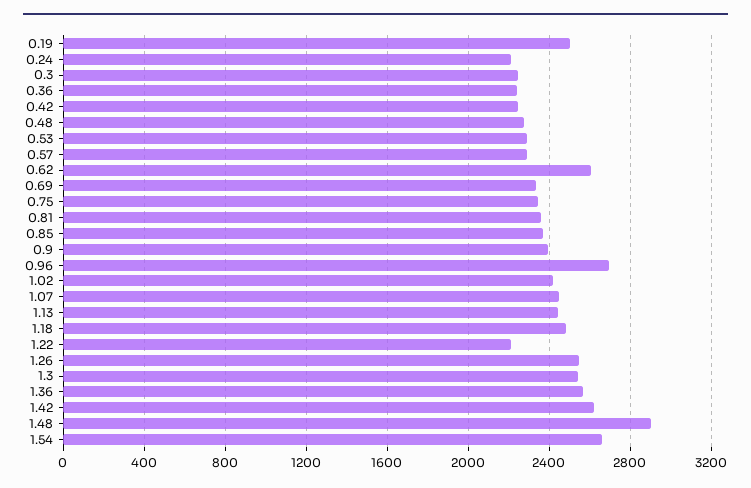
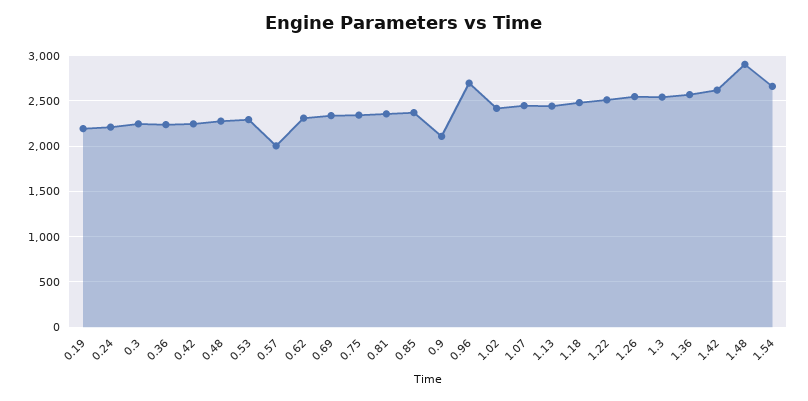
0.19: 2500 -> 2200
0.57: 2300 -> 2000
0.62: 2600 -> 2300
0.9: 2400 -> 2100
1.22: 2200 -> 2500

